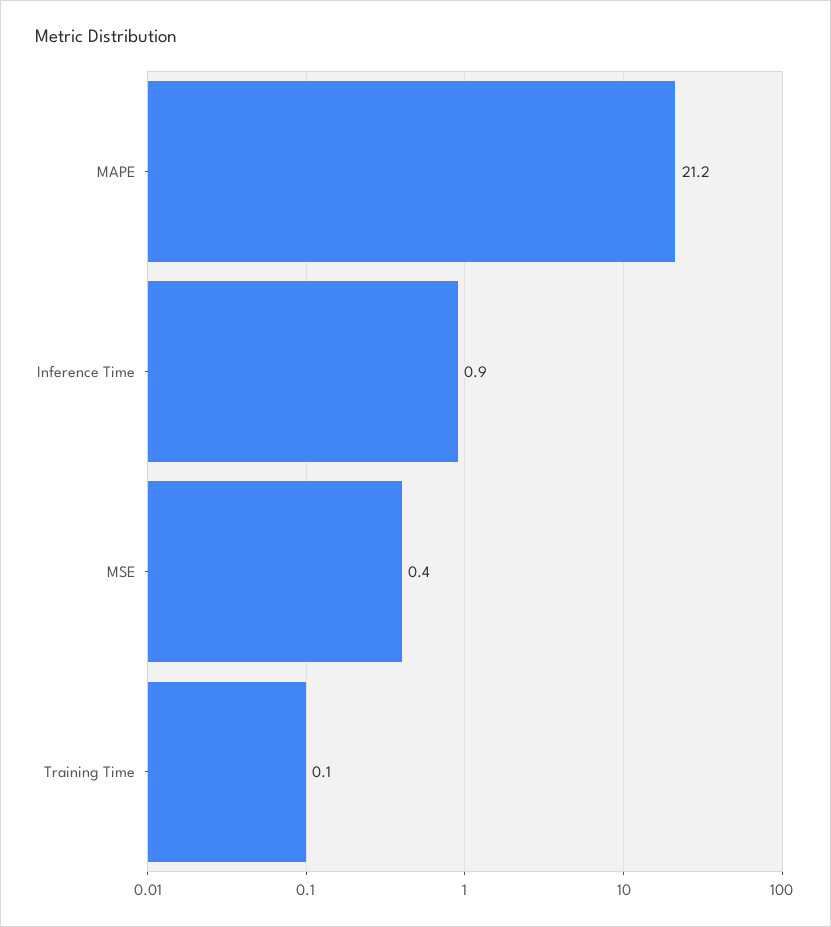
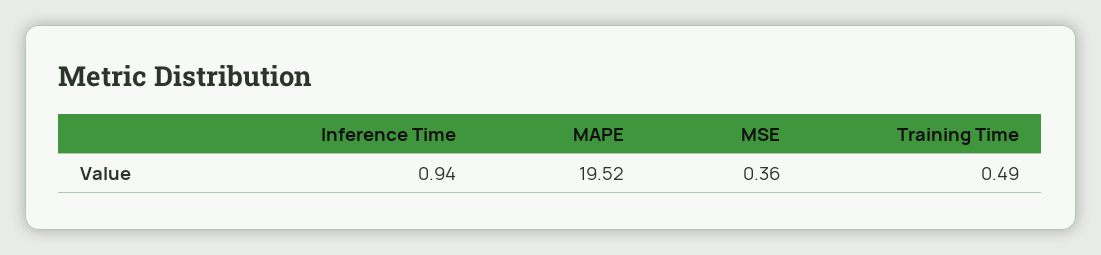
MAPE: 21.2 -> 19.52
Training Time: 0.1 -> 0.49

